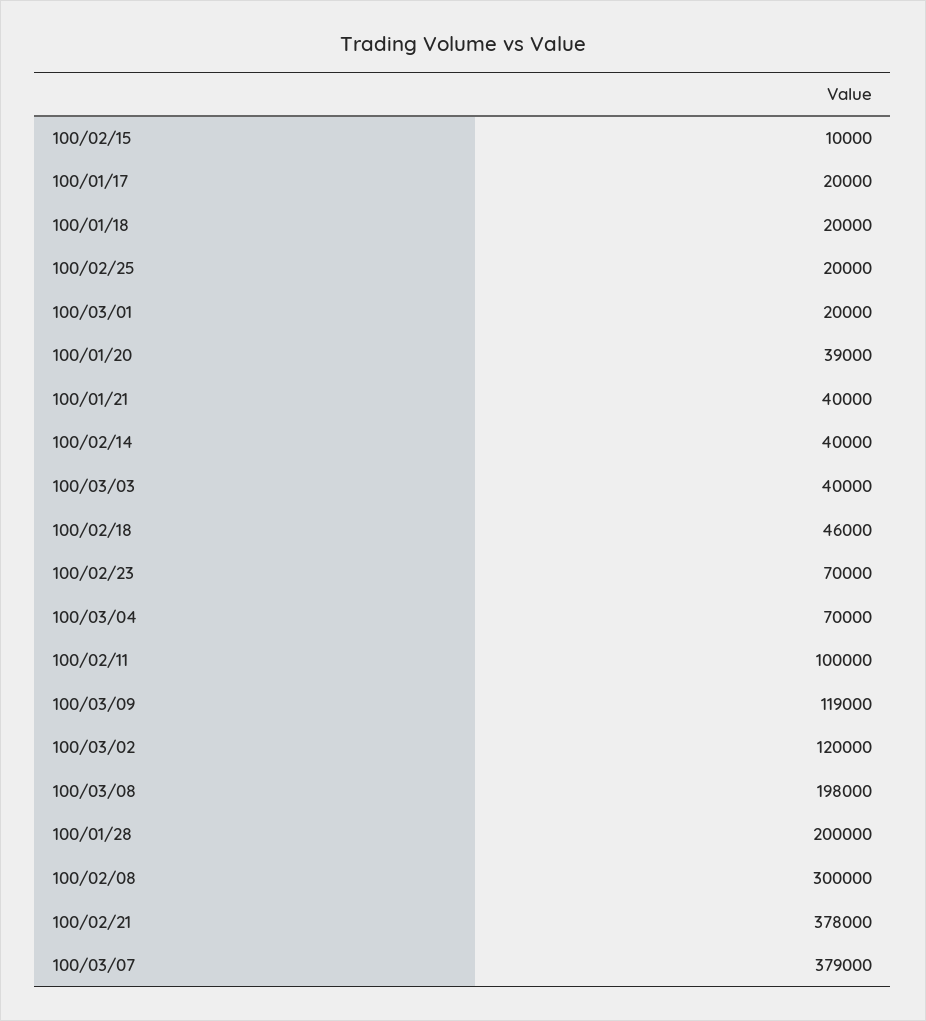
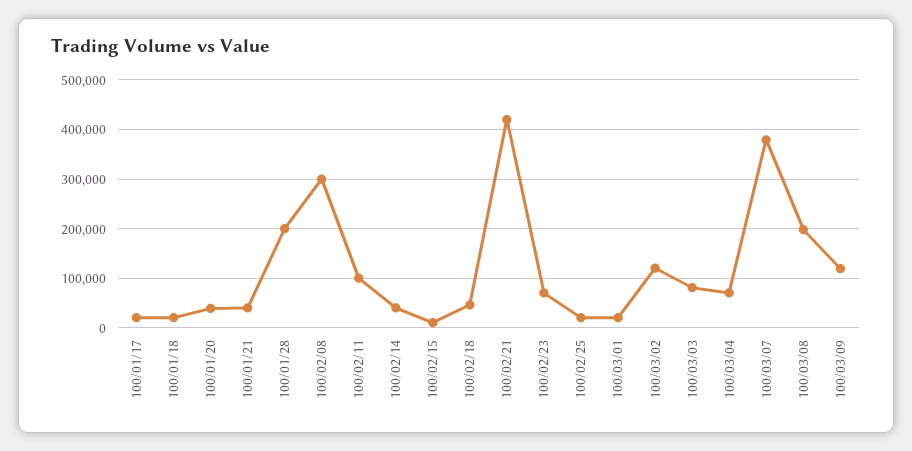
100/03/03: 40000 -> 80000
100/02/21: 378000 -> 420000

